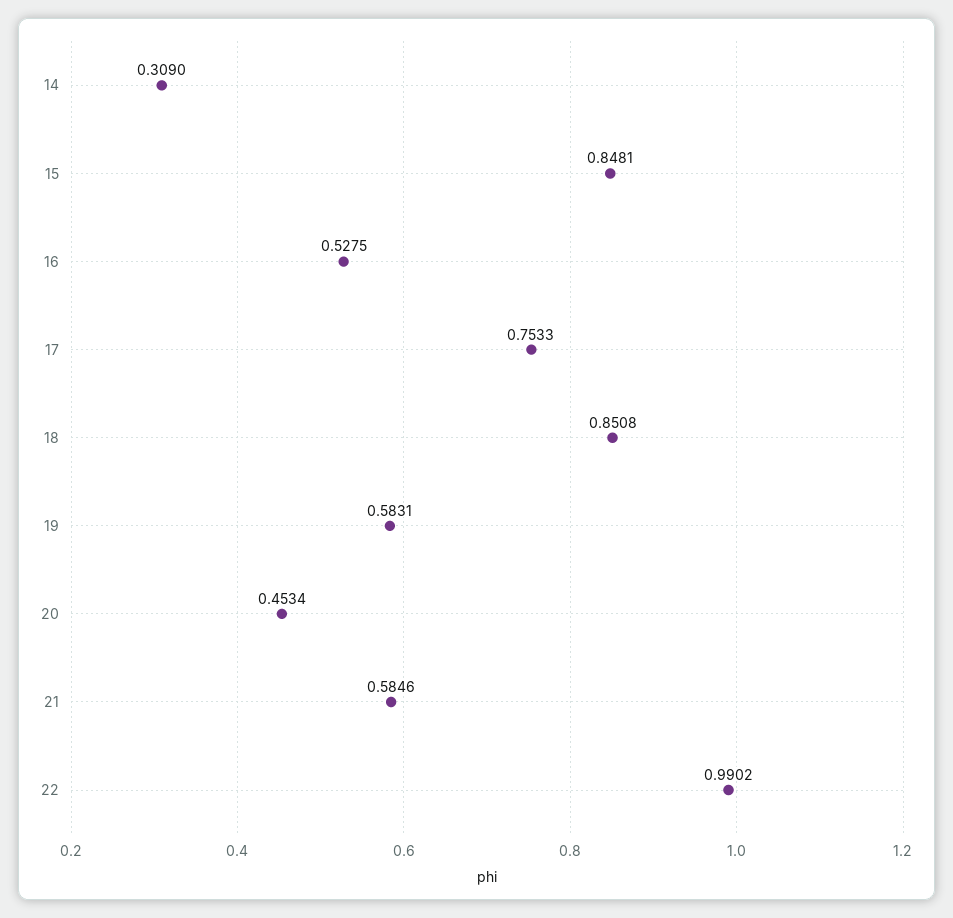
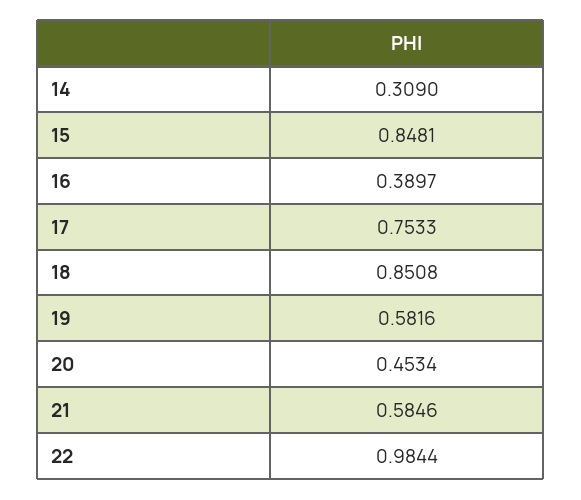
16: 0.5275 -> 0.3897
19: 0.5831 -> 0.5816
22: 0.9902 -> 0.9844

